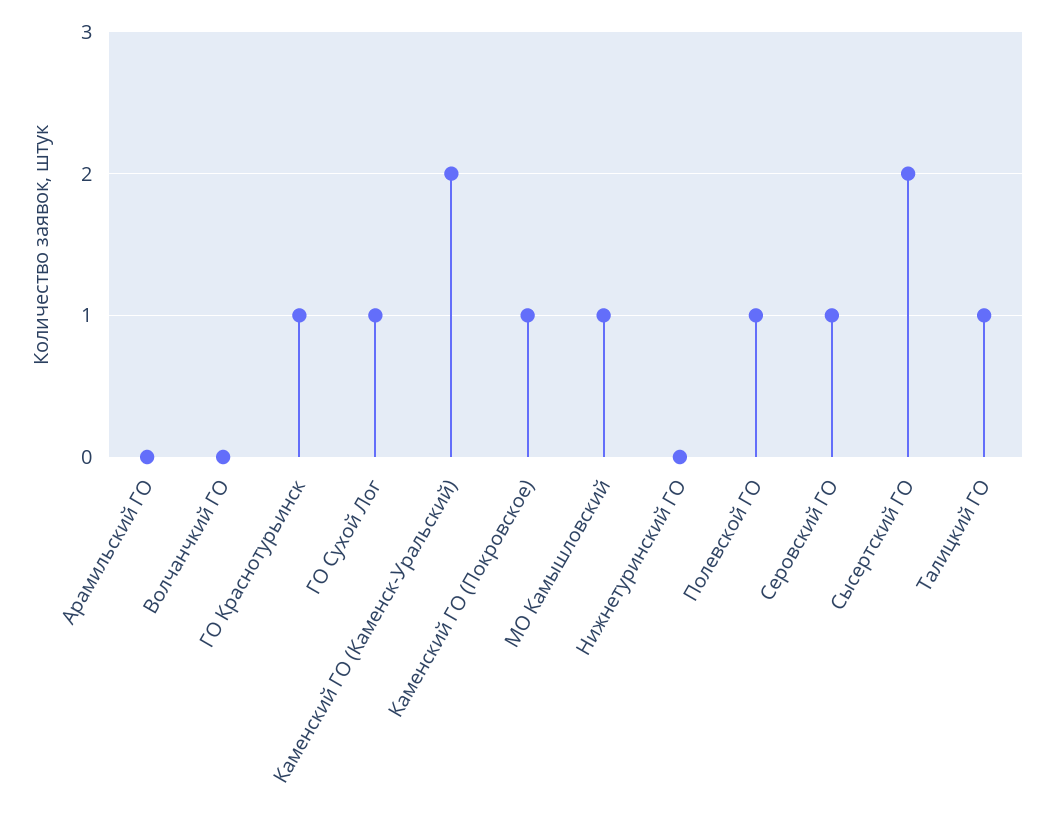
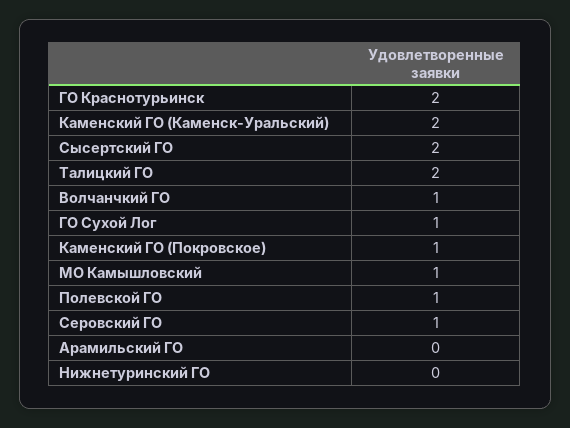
Волчанчкий ГО: 0 -> 1
ГО Краснотурьинск: 1 -> 2
Талицкий ГО: 1 -> 2

